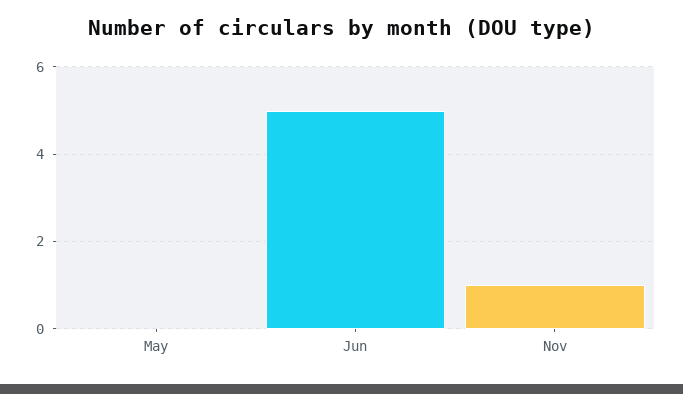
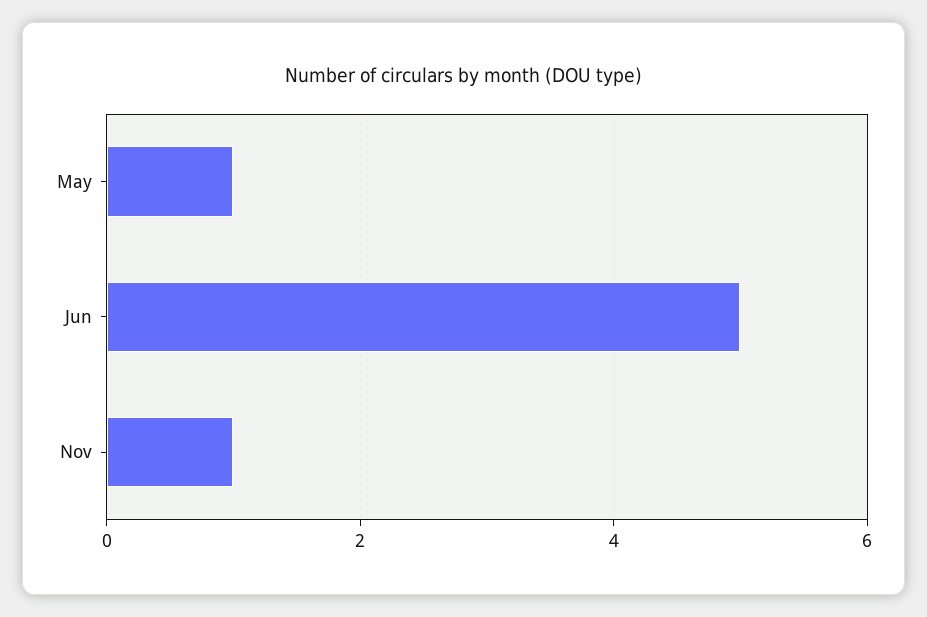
May: 0 -> 1

